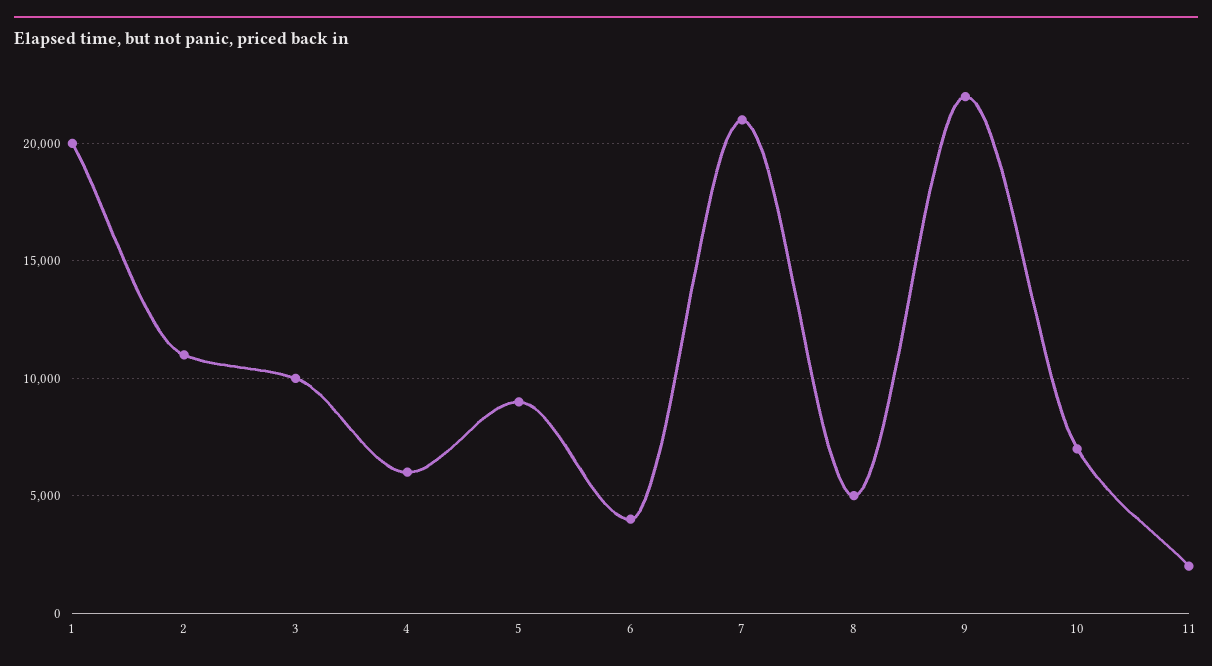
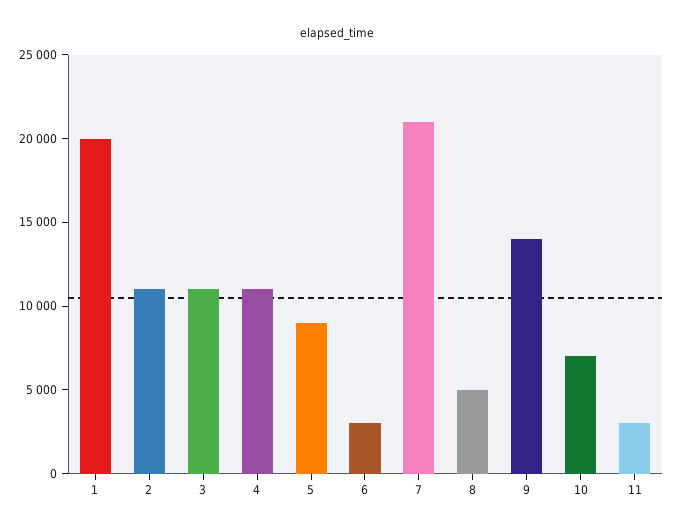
3: 10000 -> 11000
4: 6000 -> 11000
6: 4000 -> 3000
9: 22000 -> 14000
11: 2000 -> 3000

